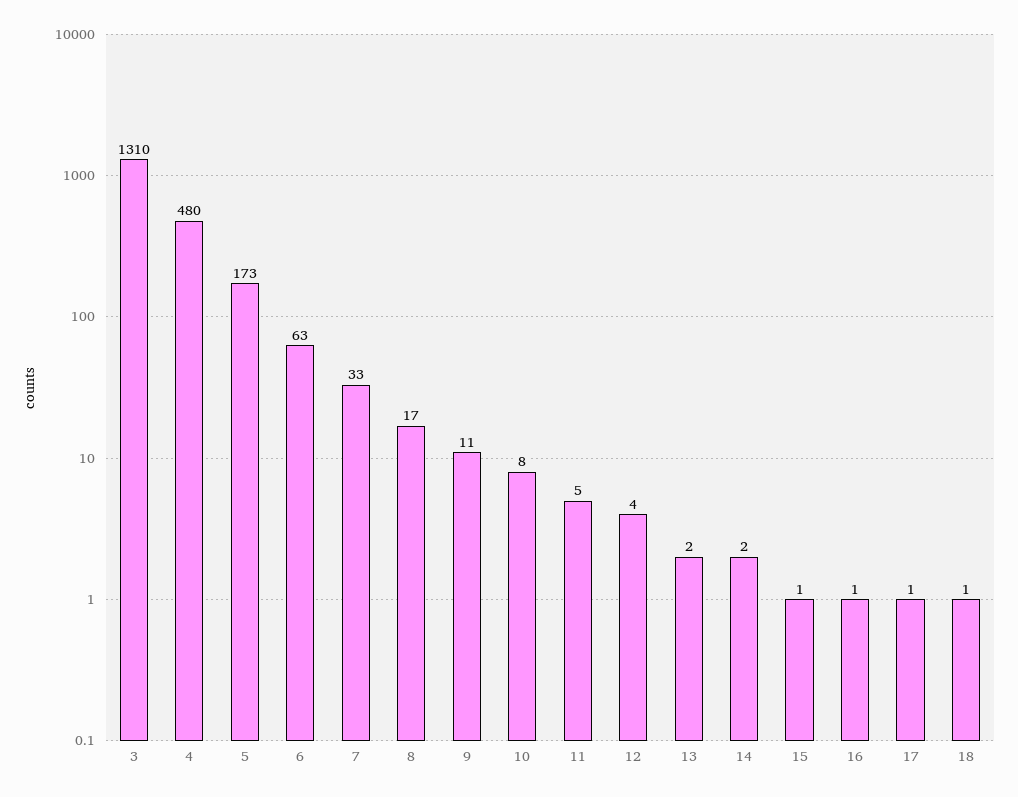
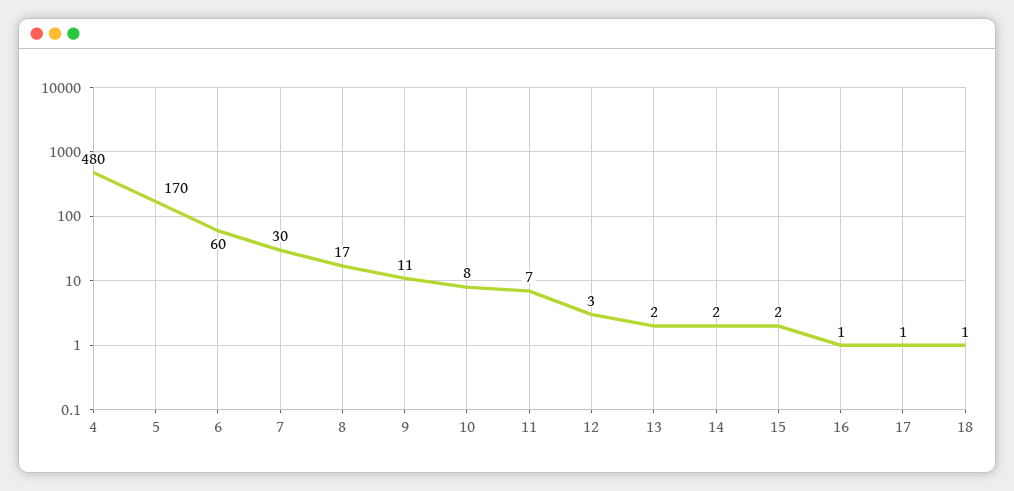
3: 1310 -> none
5: 173 -> 170
6: 63 -> 60
7: 33 -> 30
11: 5 -> 7
12: 4 -> 3
15: 1 -> 2

